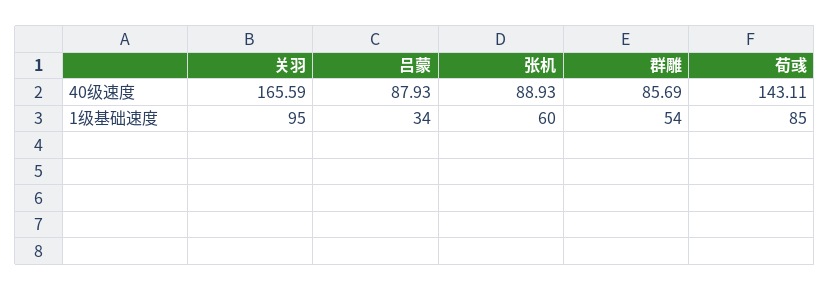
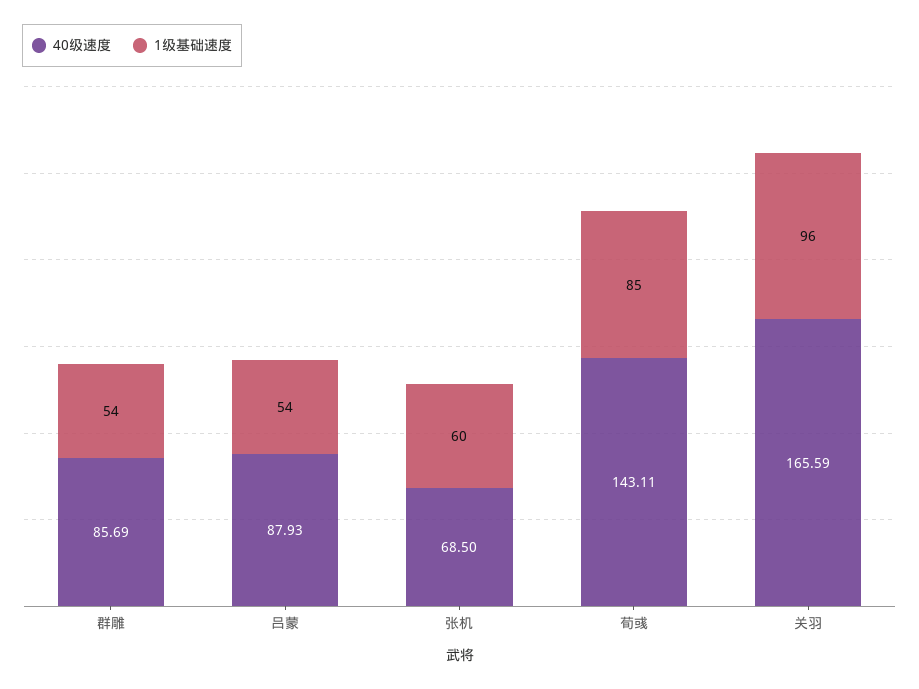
40级速度, 张机: 88.93 -> 68.5
1级基础速度, 关羽: 95 -> 96
1级基础速度, 吕蒙: 34 -> 54

